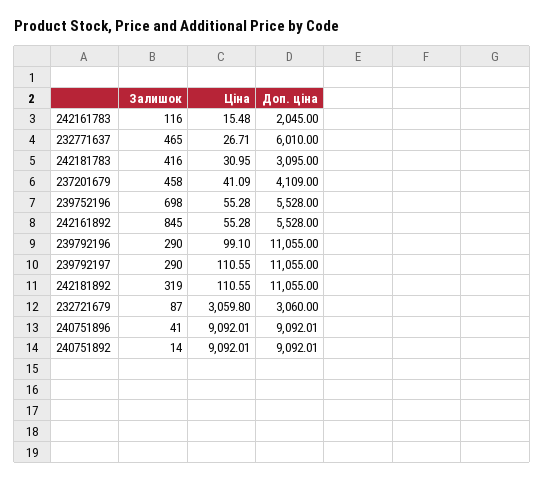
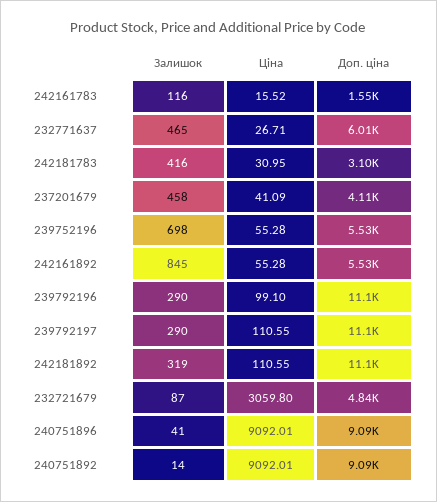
Ціна, 242161783: 15.48 -> 15.52
Доп. ціна, 242161783: 2045 -> 1550
Доп. ціна, 232721679: 3060 -> 4840

